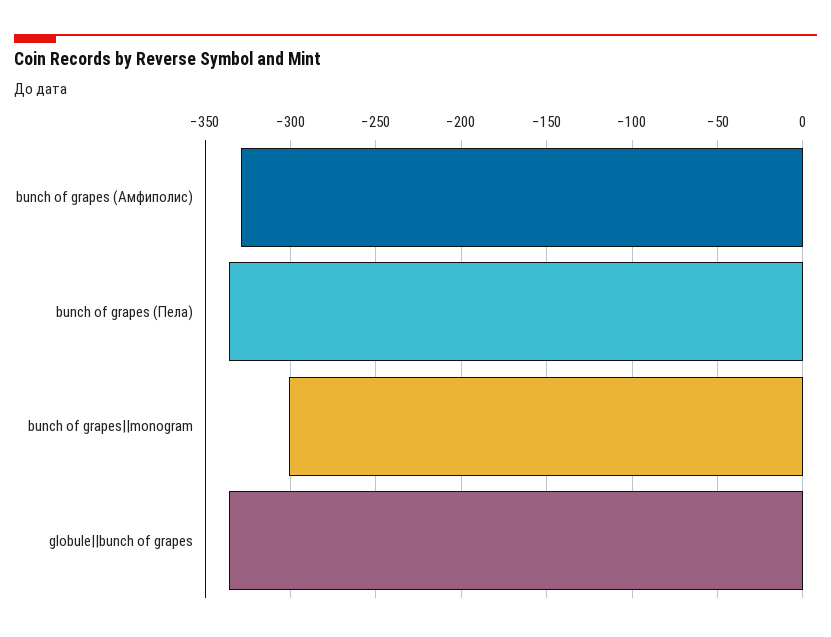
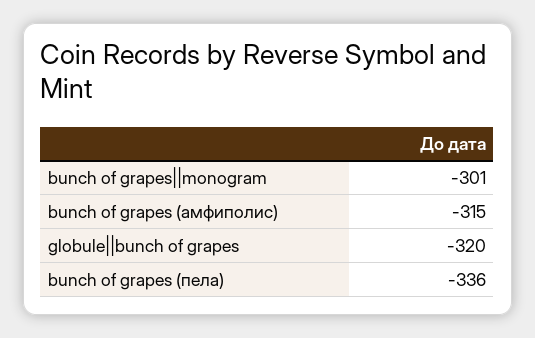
bunch of grapes (Амфиполис): -330 -> -315
globule||bunch of grapes: -335 -> -320

